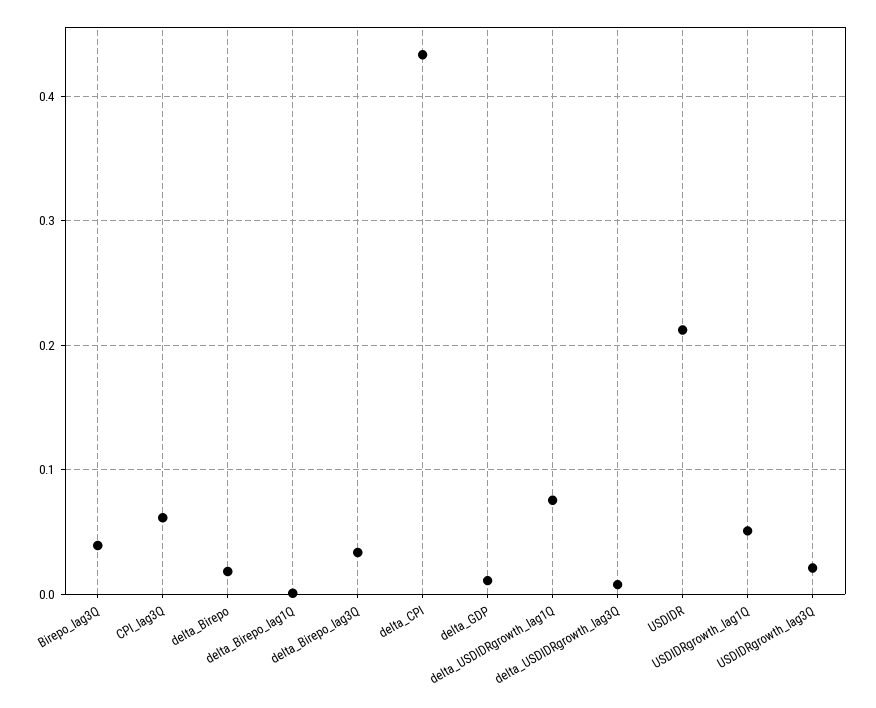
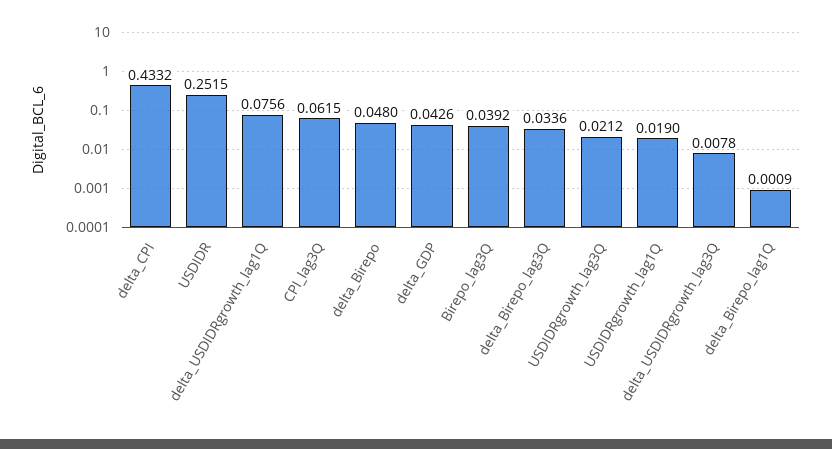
delta_Birepo: 0.02 -> 0.048
delta_GDP: 0.01 -> 0.0426
USDIDR: 0.21 -> 0.2515
USDIDRgrowth_lag1Q: 0.05 -> 0.019

